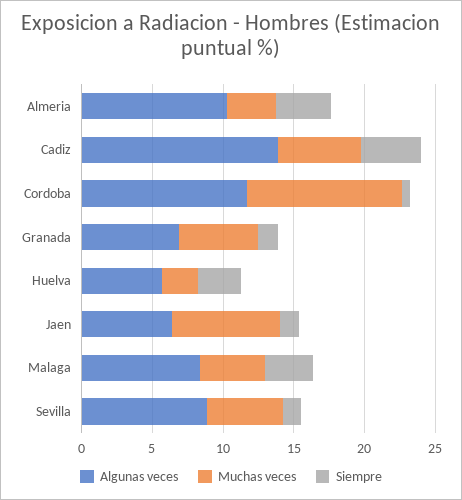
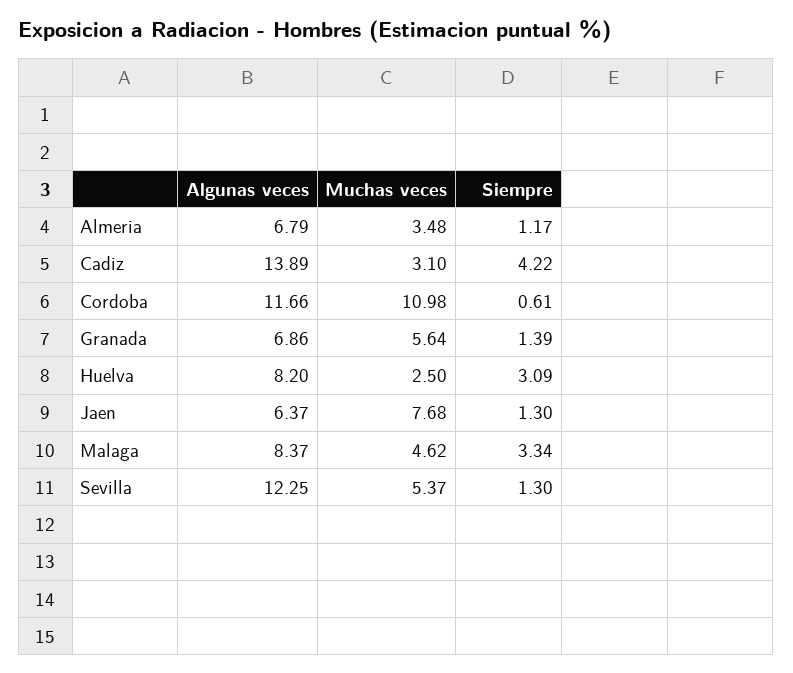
Algunas veces, Almeria: 10 -> 6.79
Siempre, Almeria: 4 -> 1.17
Muchas veces, Cadiz: 6 -> 3.1
Algunas veces, Huelva: 6 -> 8.2
Algunas veces, Sevilla: 9 -> 12.25

